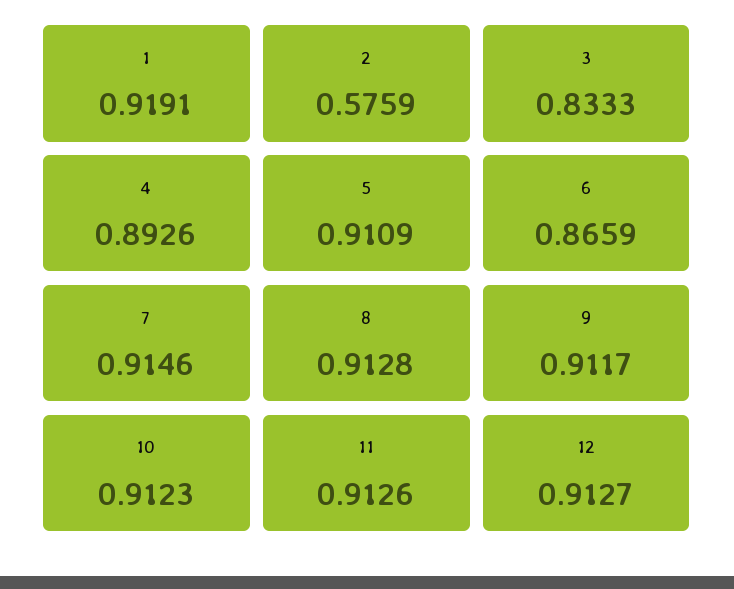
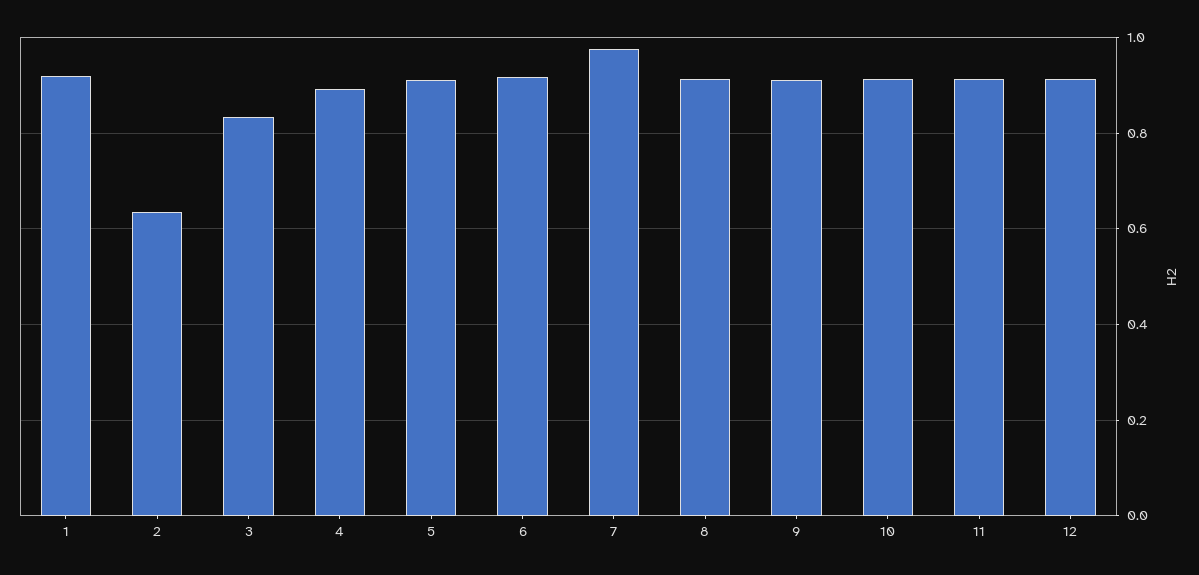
2: 0.5759 -> 0.64
6: 0.8659 -> 0.92
7: 0.9146 -> 0.98

